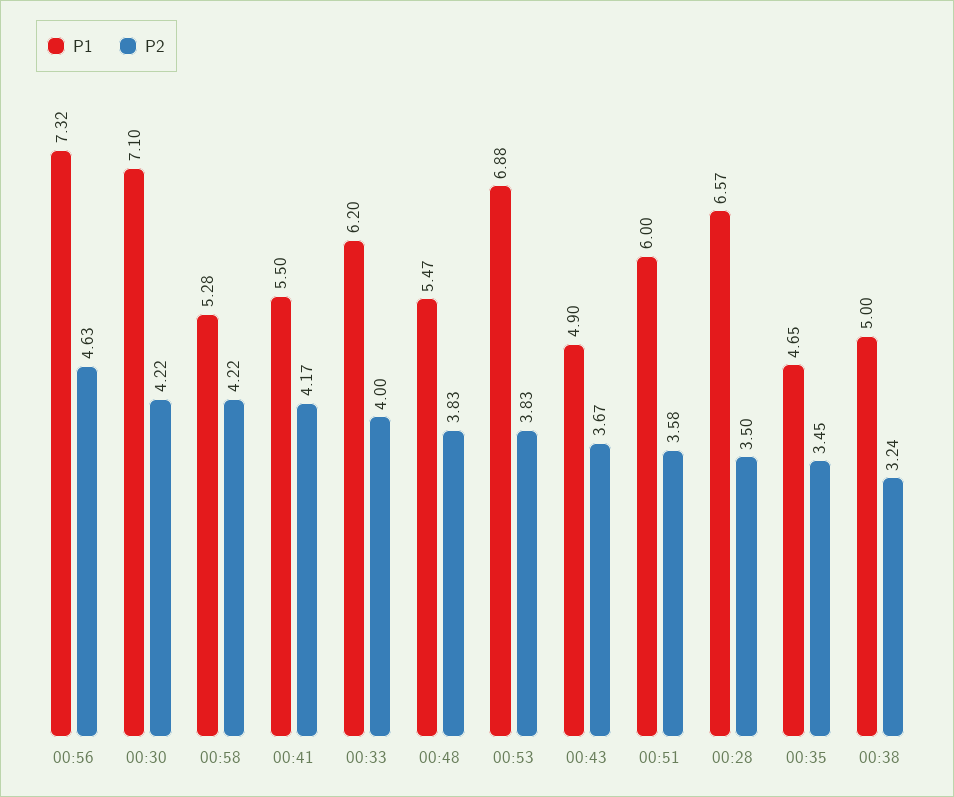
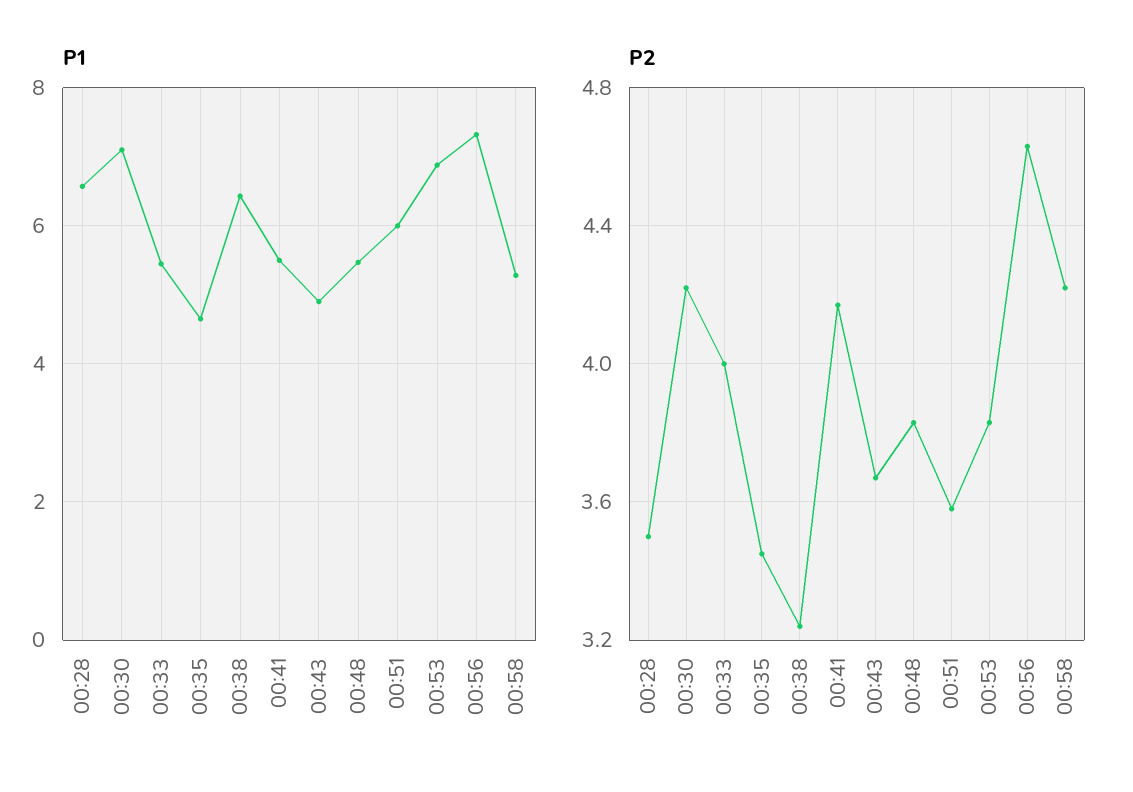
P1, 00:33: 6.2 -> 5.4
P1, 00:38: 5 -> 6.4

